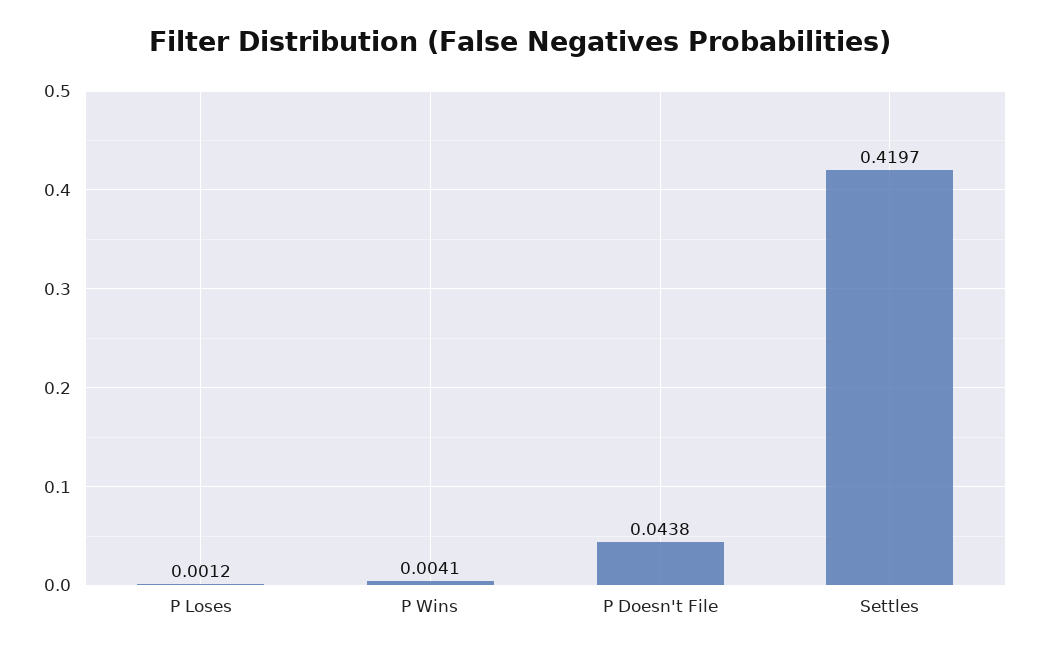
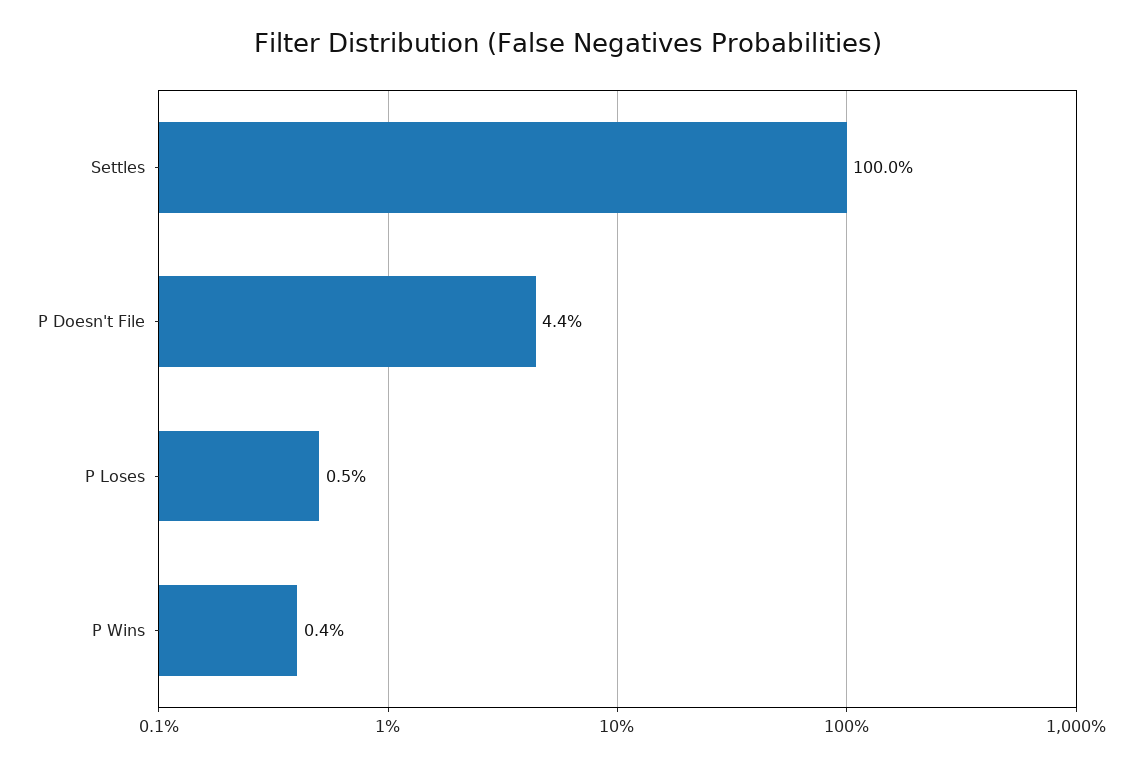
P Loses: 0.0012 -> 0.005
Settles: 0.4197 -> 1

